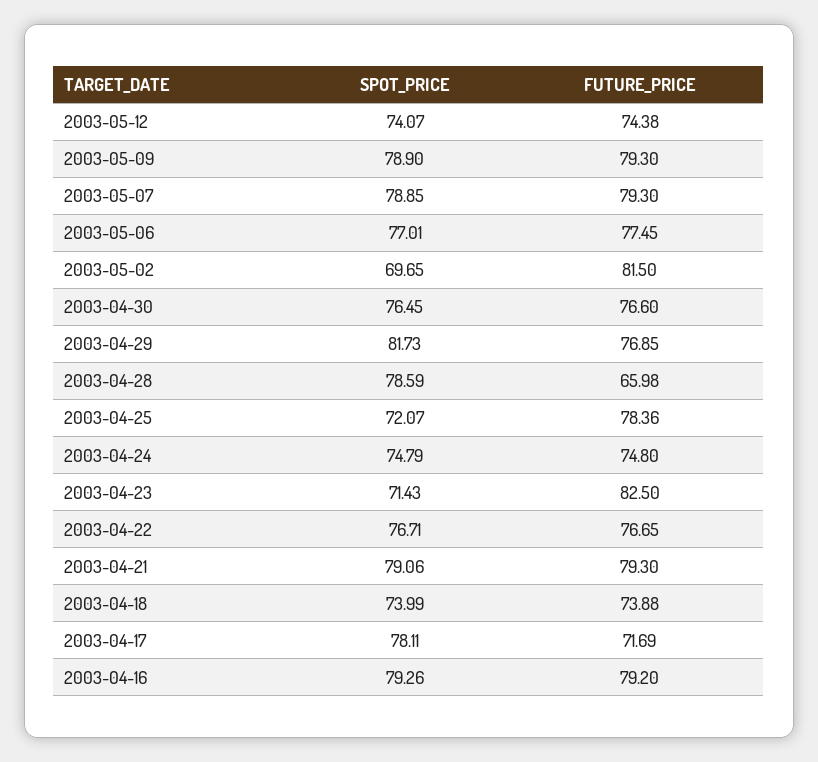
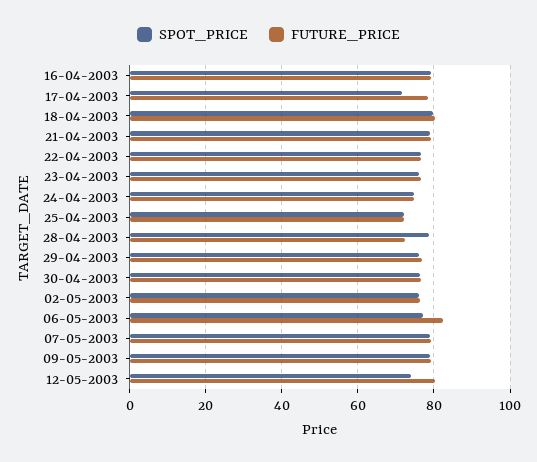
FUTURE_PRICE, 2003-05-12: 74.38 -> 80
FUTURE_PRICE, 2003-05-06: 77.45 -> 82
SPOT_PRICE, 2003-05-02: 69.65 -> 76
FUTURE_PRICE, 2003-05-02: 81.5 -> 76
SPOT_PRICE, 2003-04-29: 81.73 -> 76
FUTURE_PRICE, 2003-04-28: 65.98 -> 72
FUTURE_PRICE, 2003-04-25: 78.36 -> 72
SPOT_PRICE, 2003-04-23: 71.43 -> 76
FUTURE_PRICE, 2003-04-23: 82.5 -> 76
SPOT_PRICE, 2003-04-18: 73.99 -> 80
FUTURE_PRICE, 2003-04-18: 73.88 -> 80
SPOT_PRICE, 2003-04-17: 78.11 -> 72
FUTURE_PRICE, 2003-04-17: 71.69 -> 78

